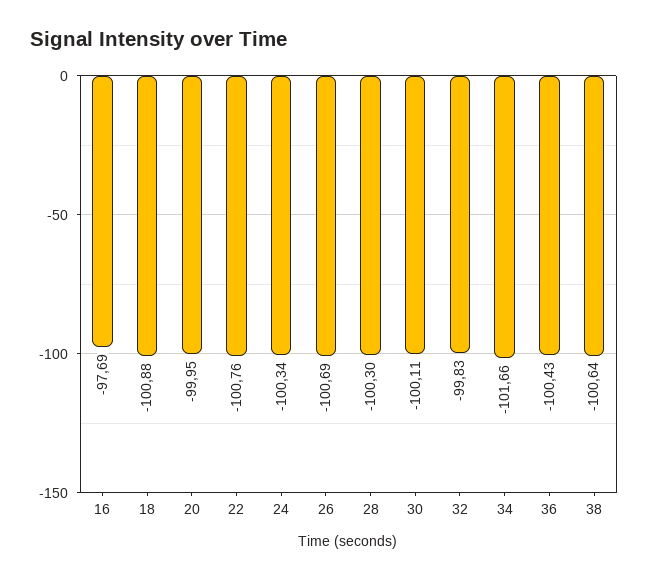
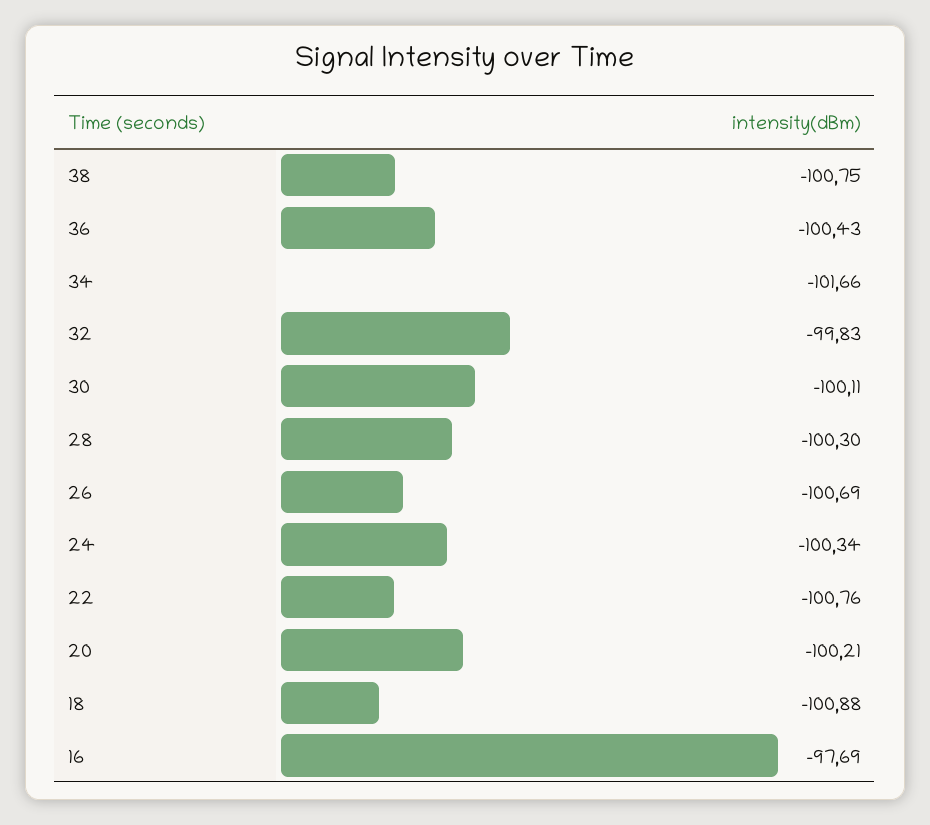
20: -99.95 -> -100.21
38: -100.64 -> -100.75

